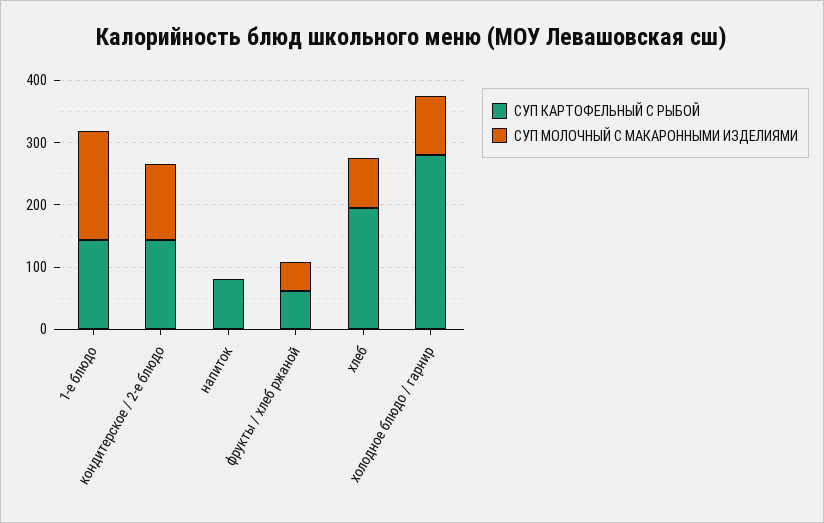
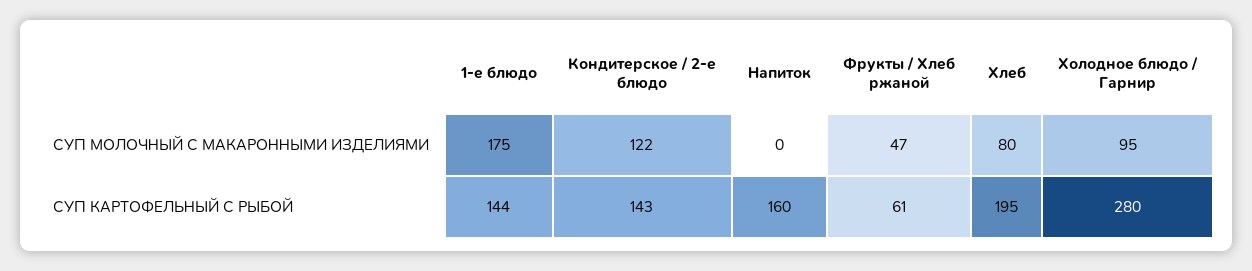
СУП КАРТОФЕЛЬНЫЙ С РЫБОЙ, напиток: 80 -> 160

